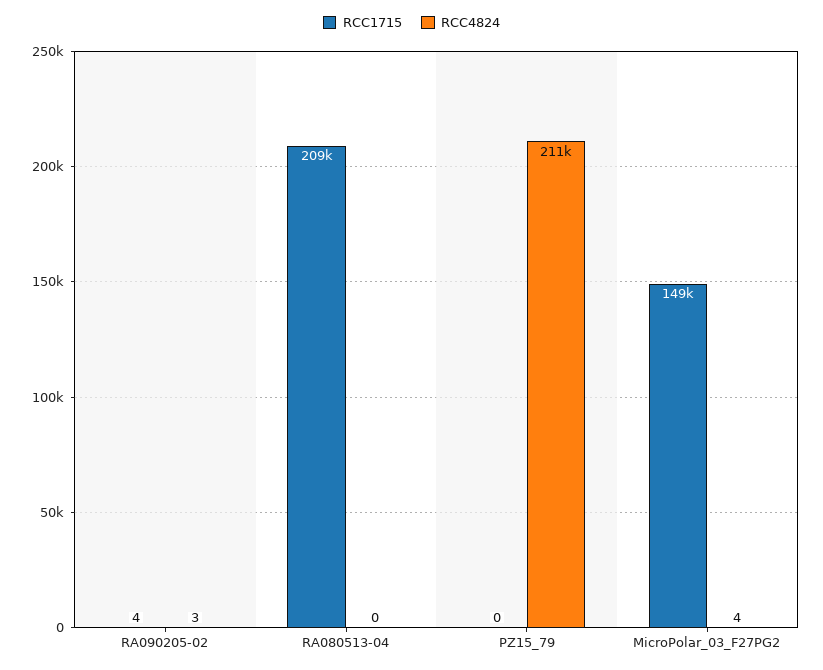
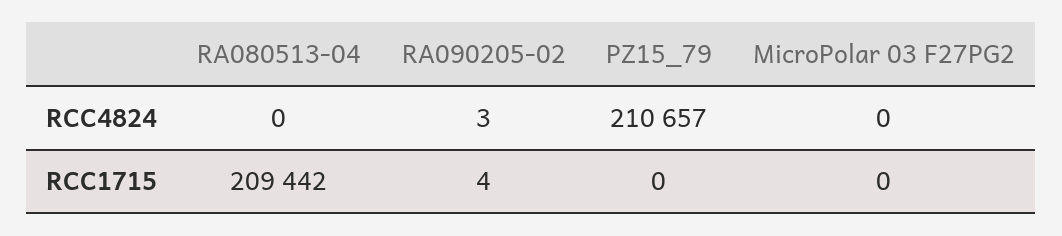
RCC1715, MicroPolar_03_F27PG2: 149000 -> 0
RCC4824, MicroPolar_03_F27PG2: 4 -> 0

